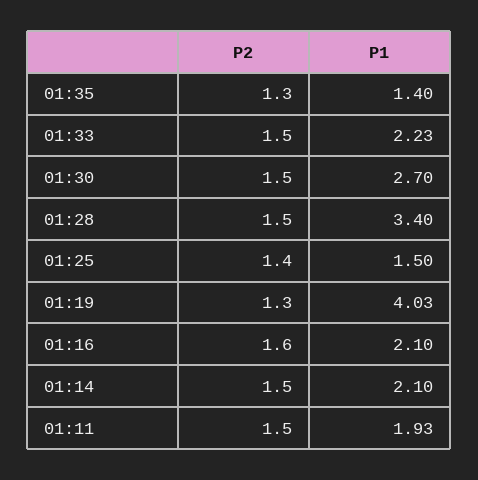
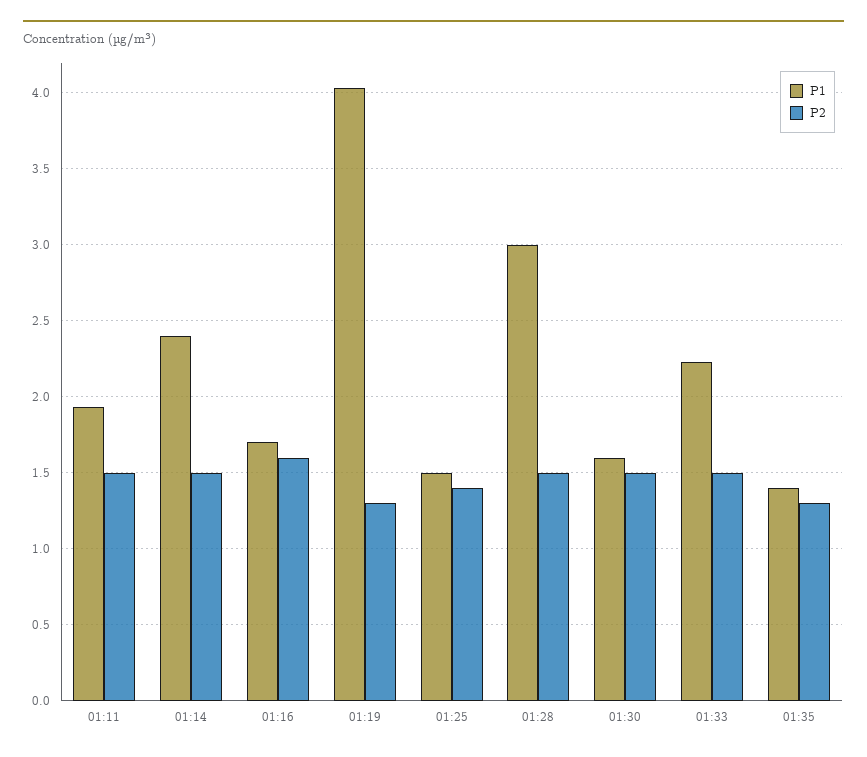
P1, 01:30: 2.7 -> 1.6
P1, 01:28: 3.4 -> 3
P1, 01:16: 2.1 -> 1.7
P1, 01:14: 2.1 -> 2.4

